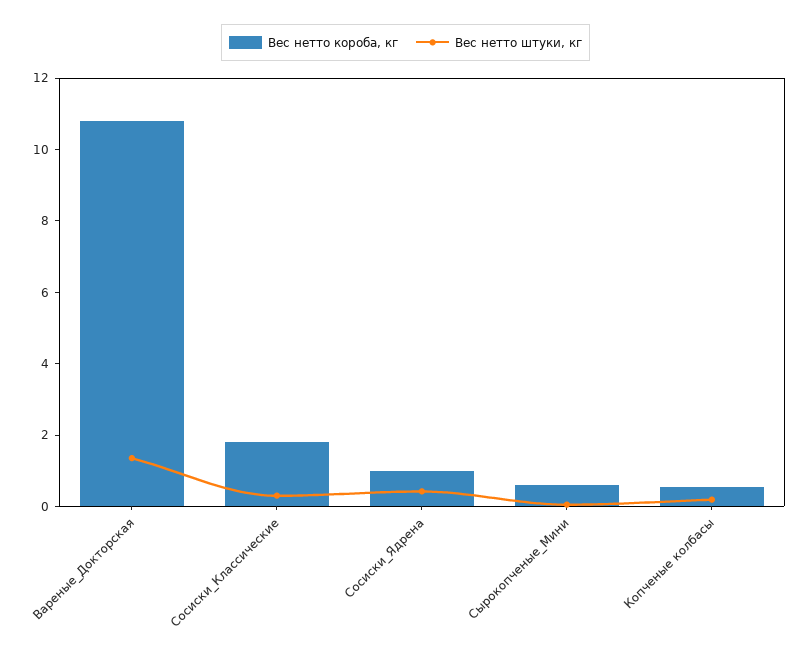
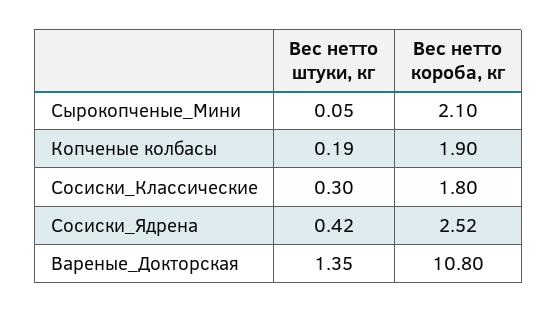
Вес нетто короба, кг, Сосиски_Ядрена: 1 -> 2.52
Вес нетто короба, кг, Сырокопченые_Мини: 0.5 -> 2.1
Вес нетто короба, кг, Копченые колбасы: 0.5 -> 1.9

